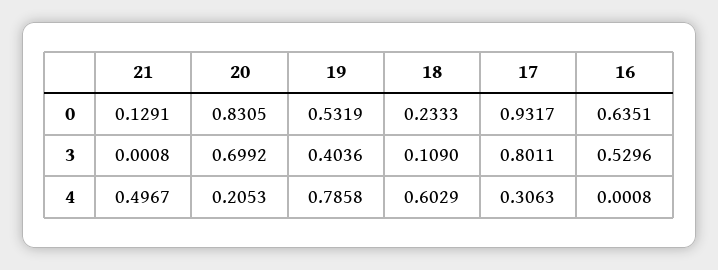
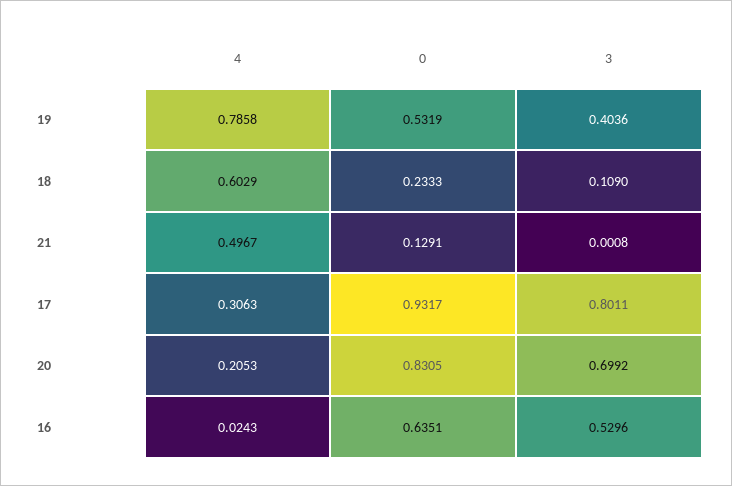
16, 4: 0.0008 -> 0.0243

